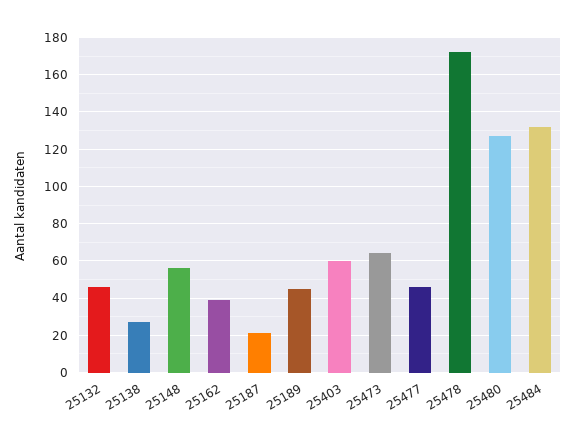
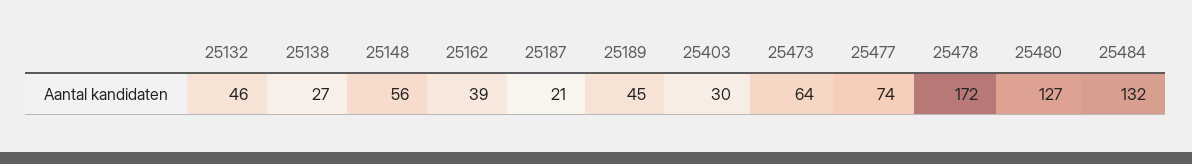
25403: 60 -> 30
25477: 45 -> 74

